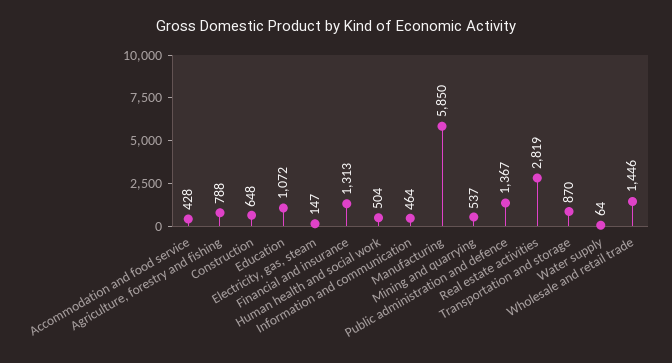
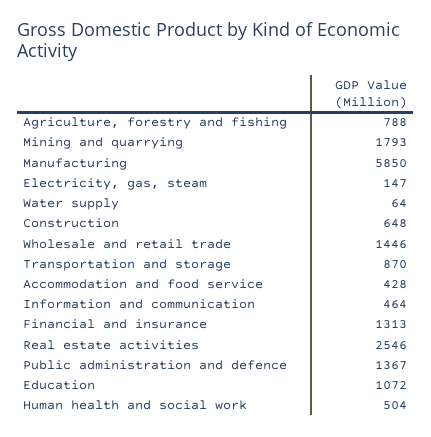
Mining and quarrying: 537 -> 1793
Real estate activities: 2819 -> 2546

